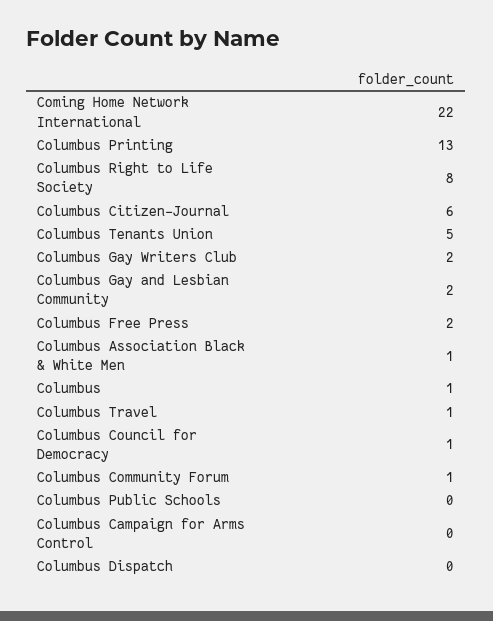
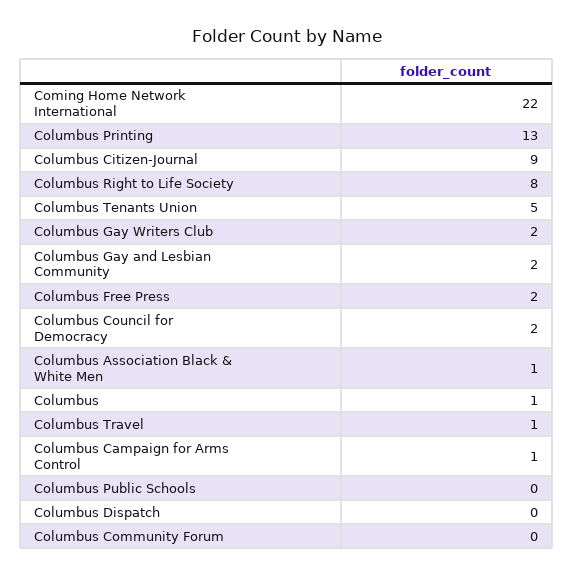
Columbus Citizen-Journal: 6 -> 9
Columbus Council for Democracy: 1 -> 2
Columbus Community Forum: 1 -> 0
Columbus Campaign for Arms Control: 0 -> 1

